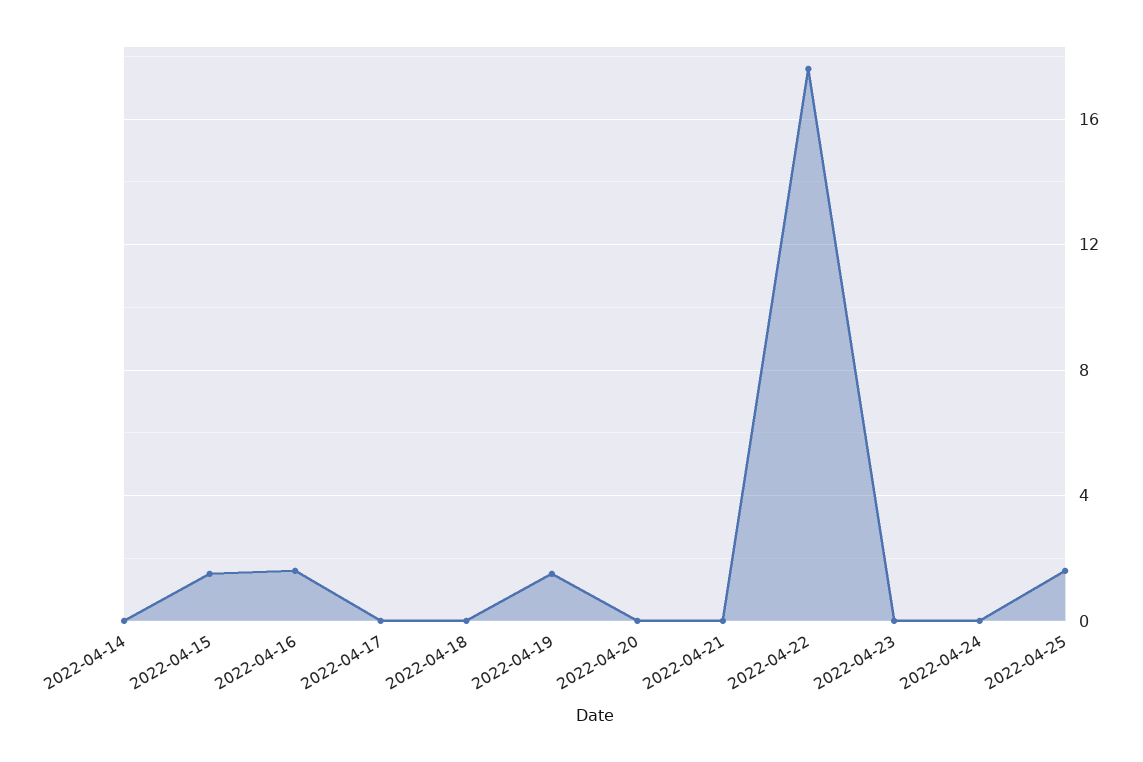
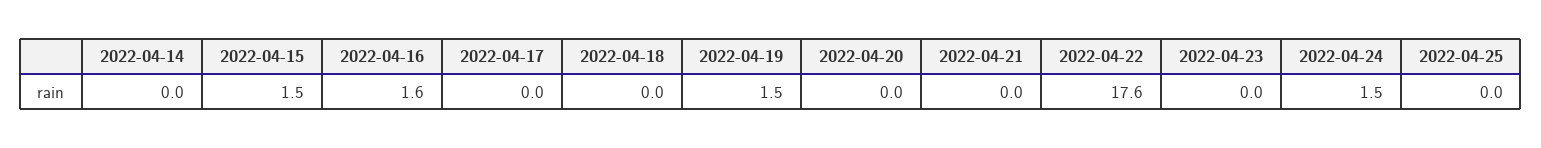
2022-04-24: 0 -> 1.5
2022-04-25: 1.5 -> 0

